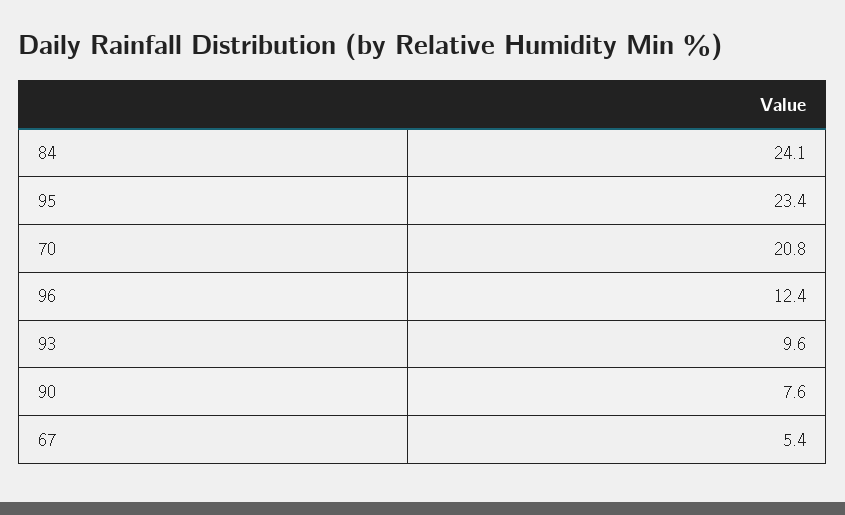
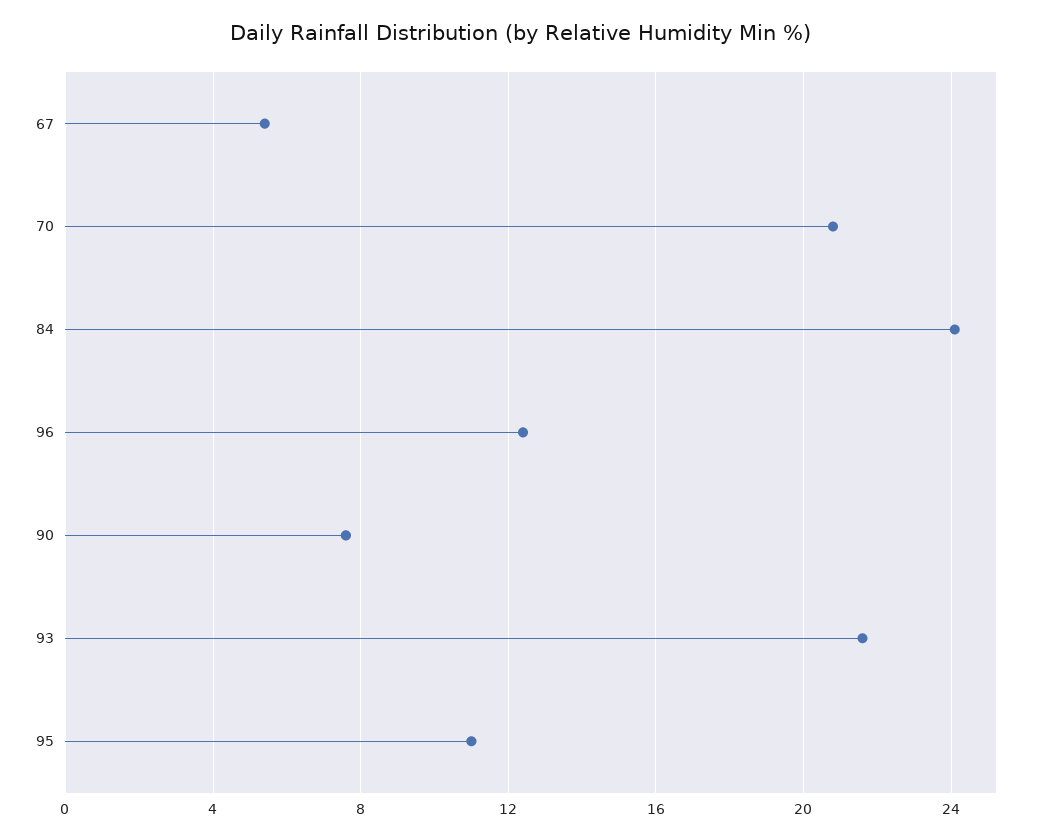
95: 23.4 -> 11
93: 9.6 -> 21.5

